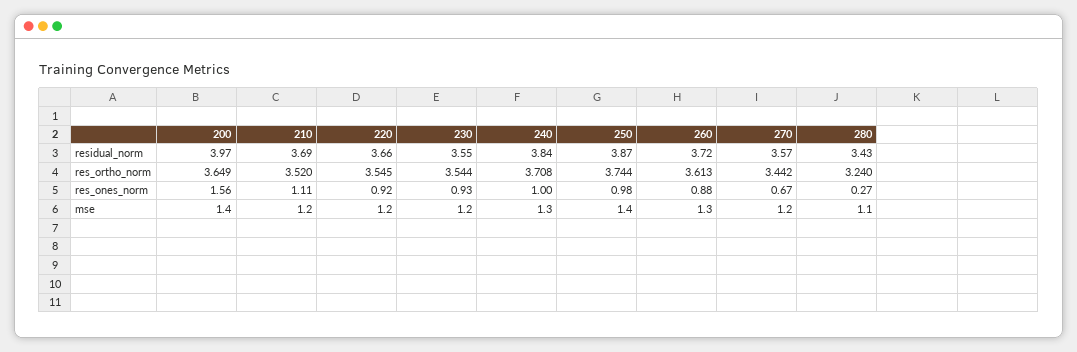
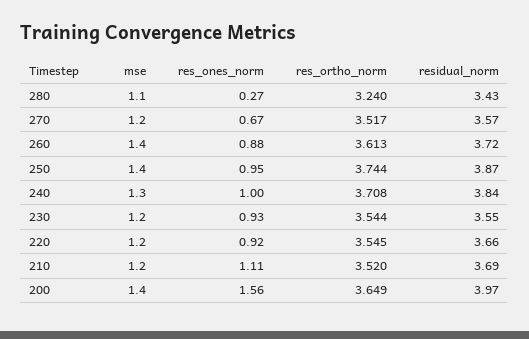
270, res_ortho_norm: 3.442 -> 3.517
250, res_ones_norm: 0.98 -> 0.95
260, mse: 1.3 -> 1.4

